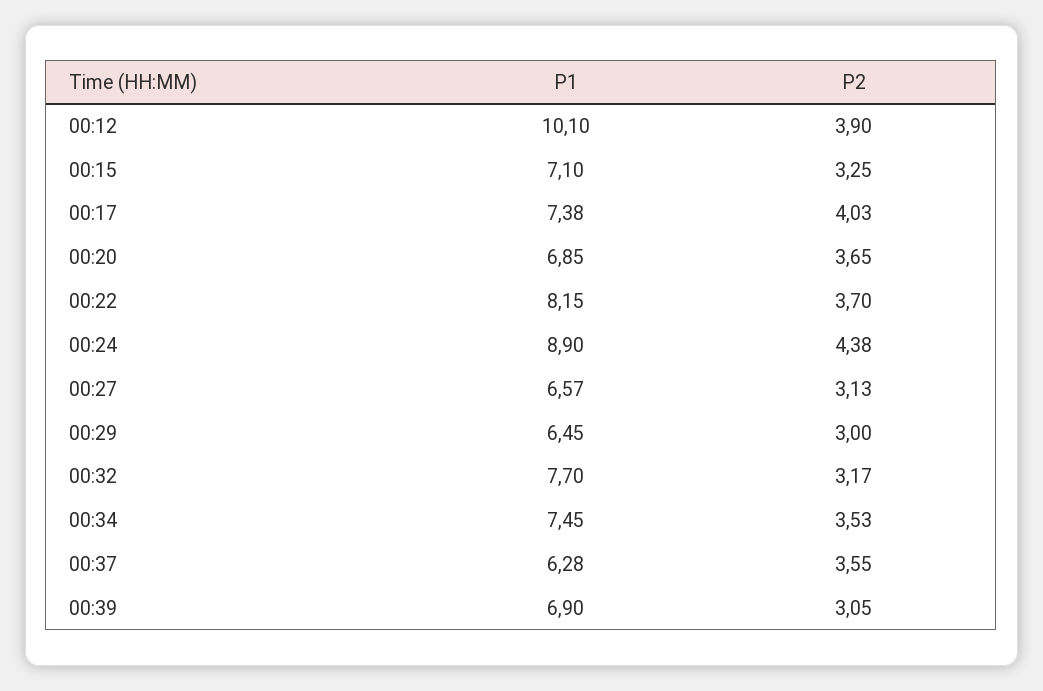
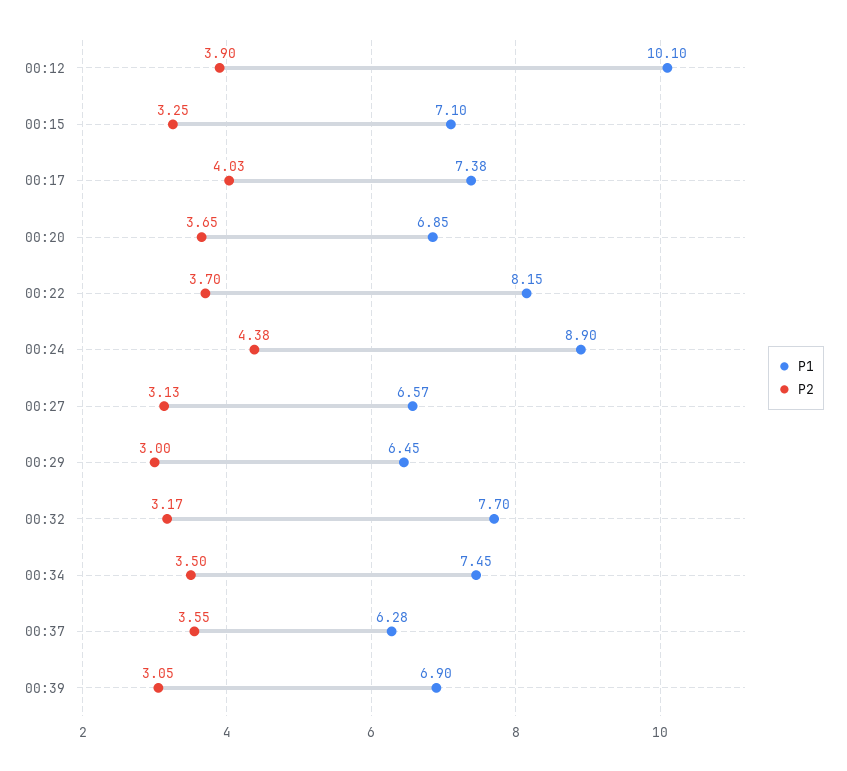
P2, 00:34: 3.53 -> 3.5

